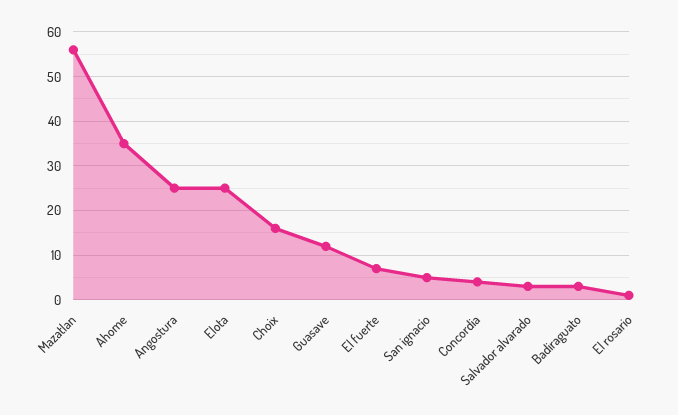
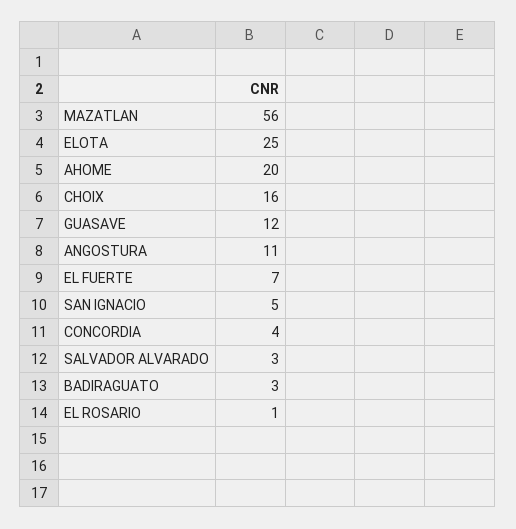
Ahome: 35 -> 20
Angostura: 25 -> 11

